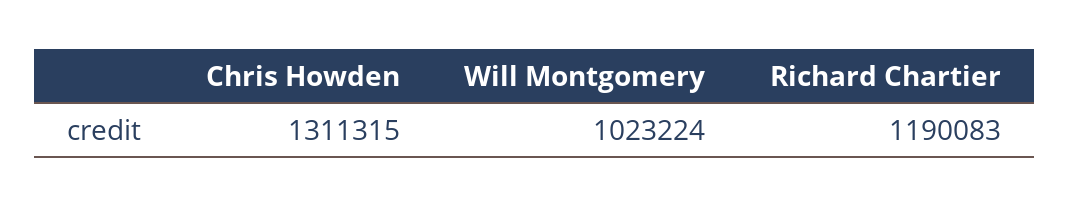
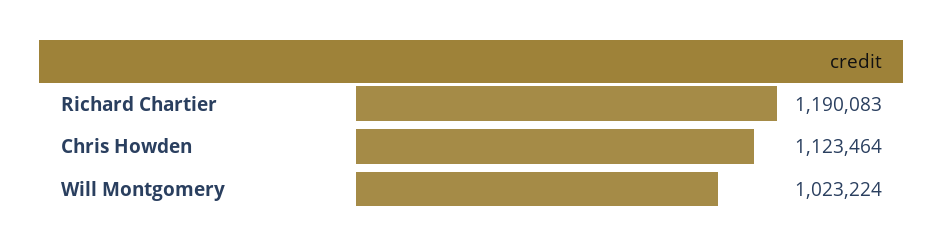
Chris Howden: 1311315 -> 1123464

